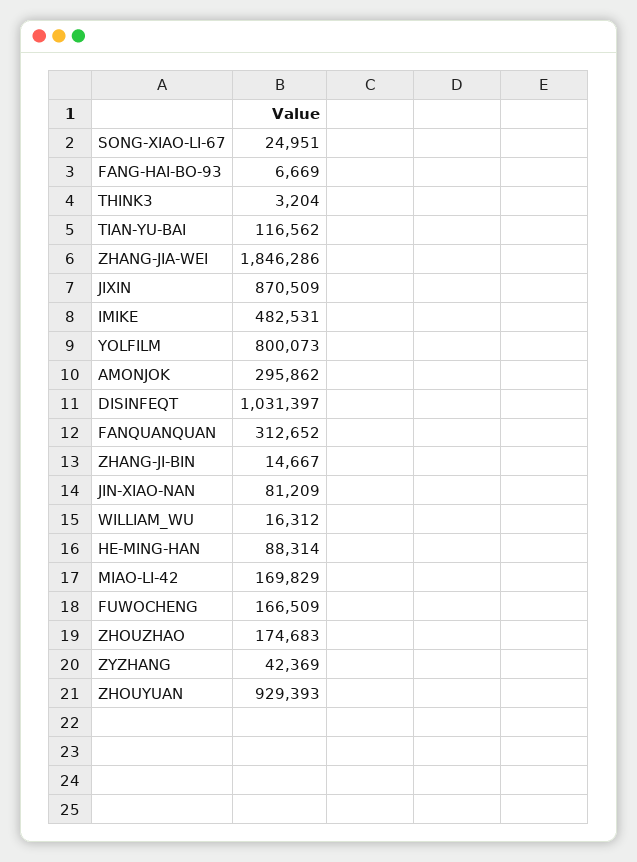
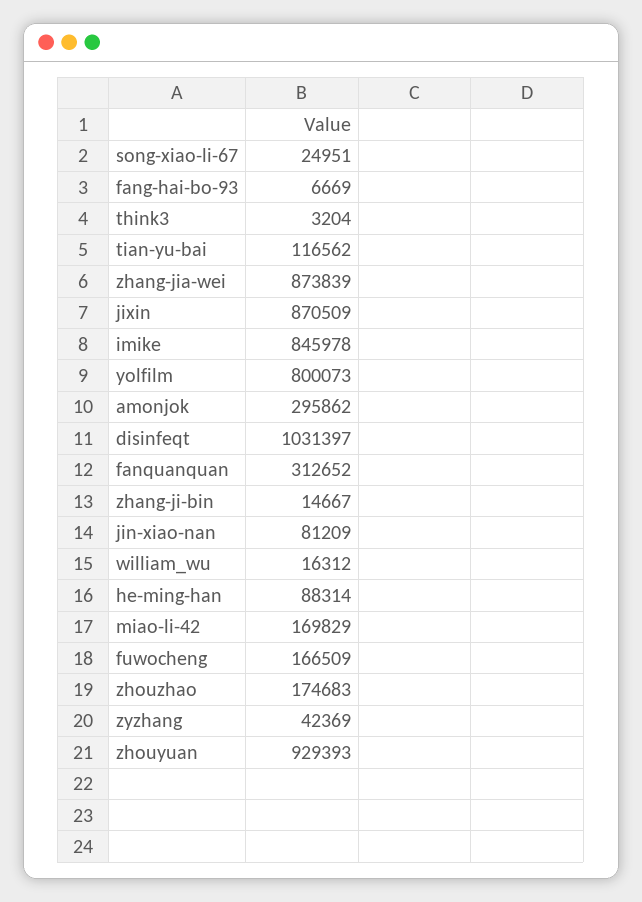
ZHANG-JIA-WEI: 1846286 -> 873839
IMIKE: 482531 -> 845978

